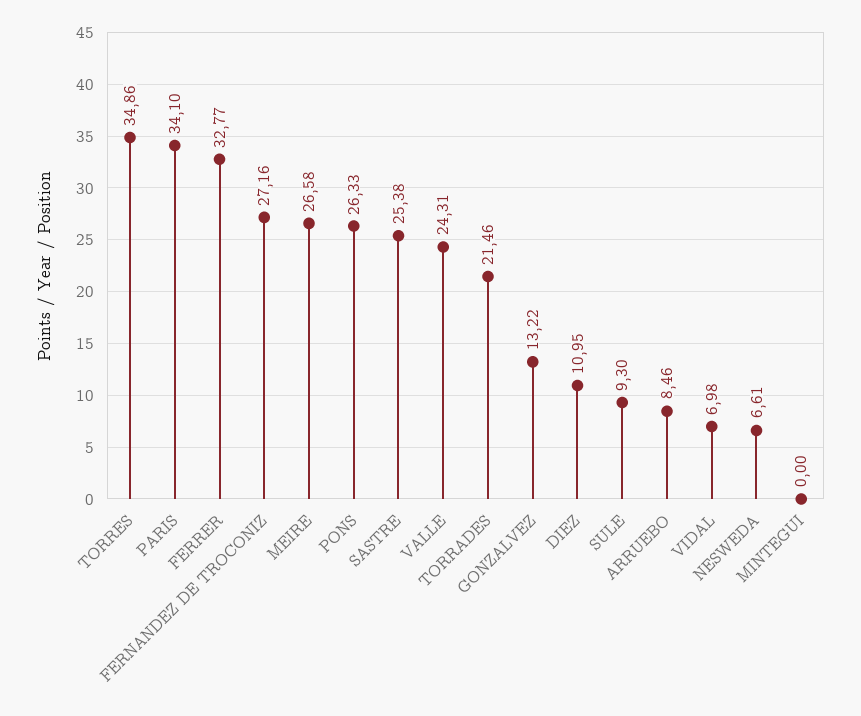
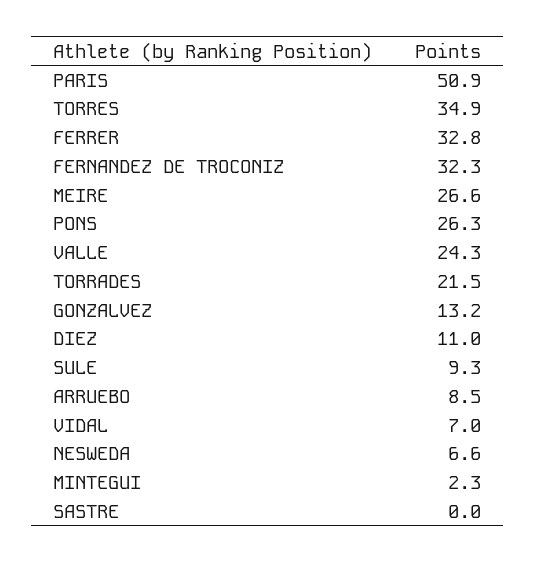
PARIS: 34.1 -> 50.9
FERNANDEZ DE TROCONIZ: 27.16 -> 32.3
SASTRE: 25.38 -> 0
MINTEGUI: 0 -> 2.3

